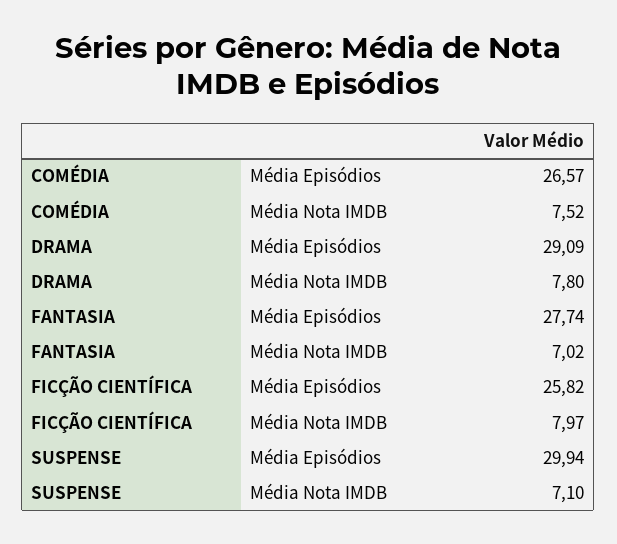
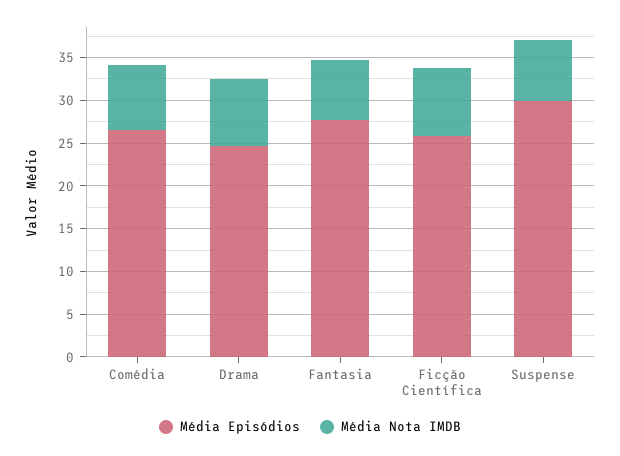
Média Episódios, DRAMA: 29.09 -> 25

